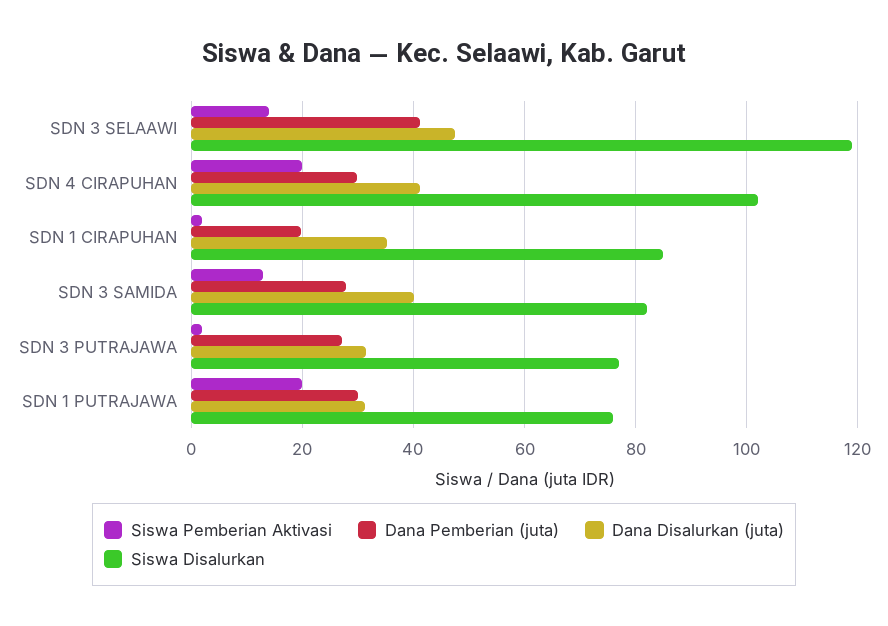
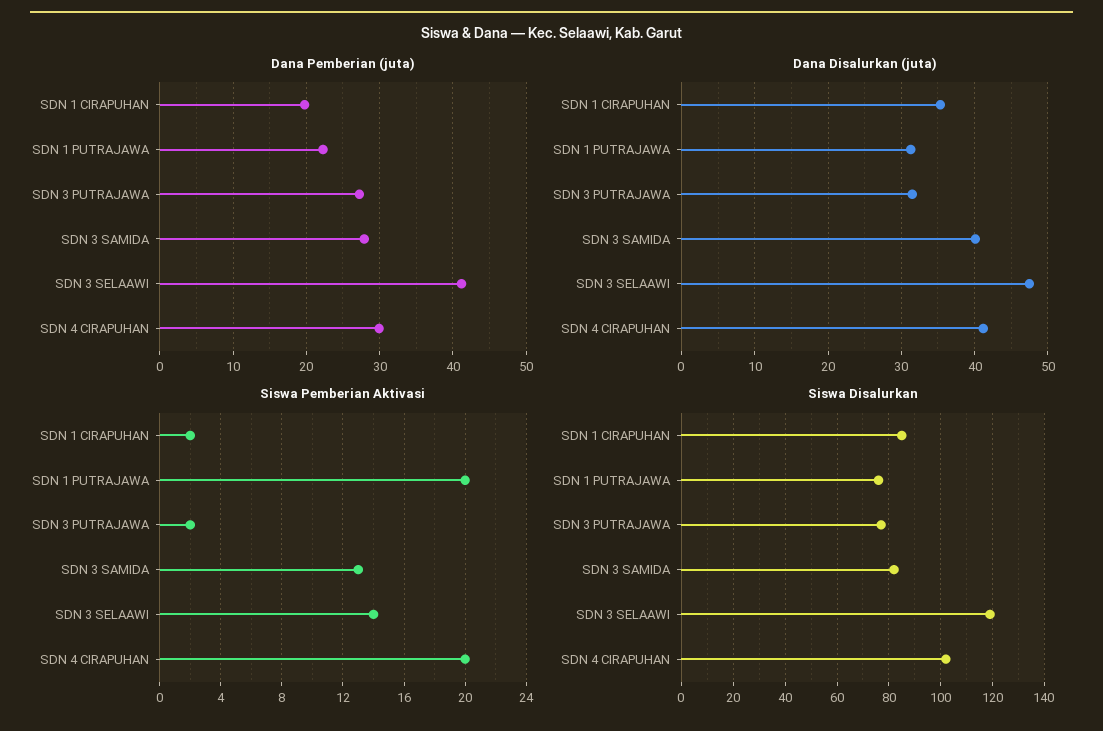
Dana Pemberian (juta), SDN 1 PUTRAJAWA: 30 -> 22

